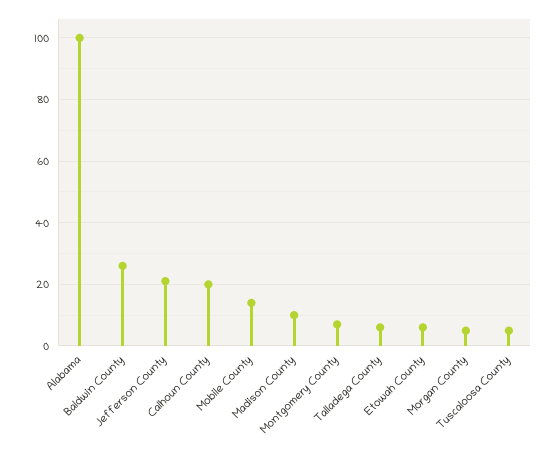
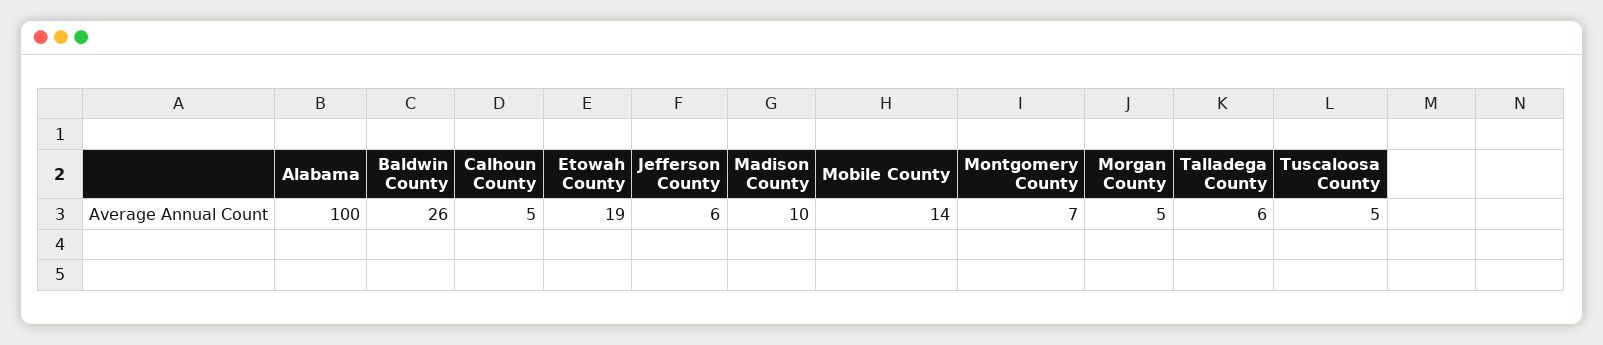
Jefferson County: 20 -> 6
Calhoun County: 20 -> 5
Etowah County: 5 -> 19

